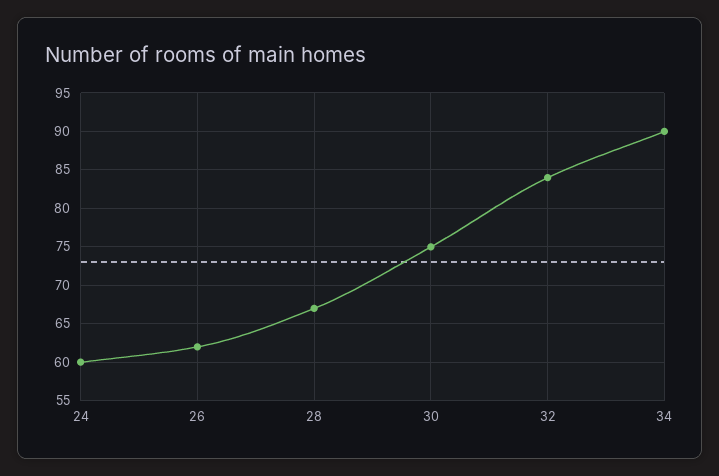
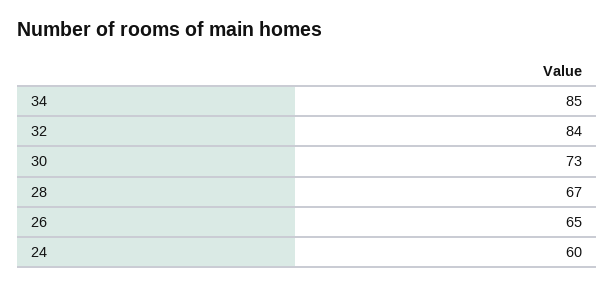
26: 62 -> 65
30: 75 -> 73
34: 90 -> 85

